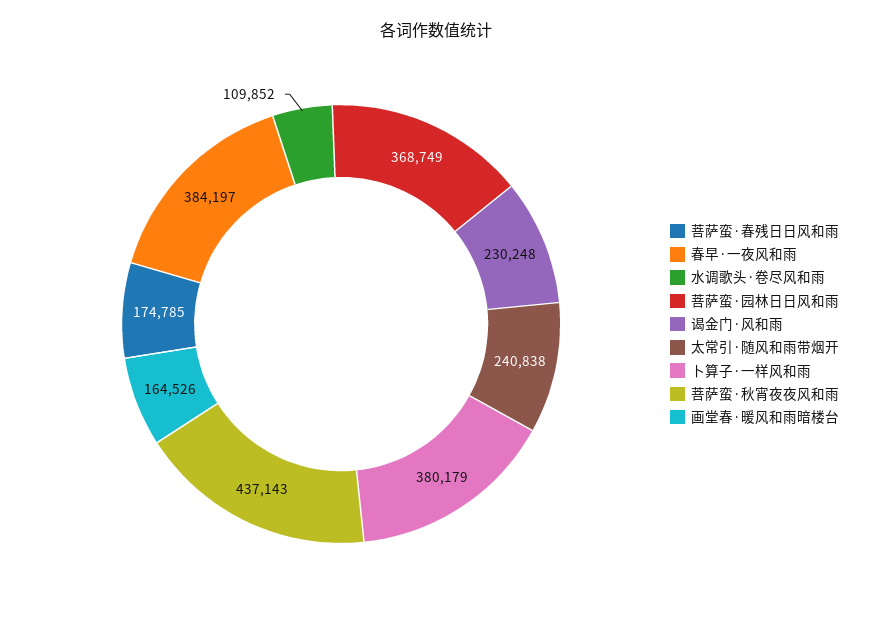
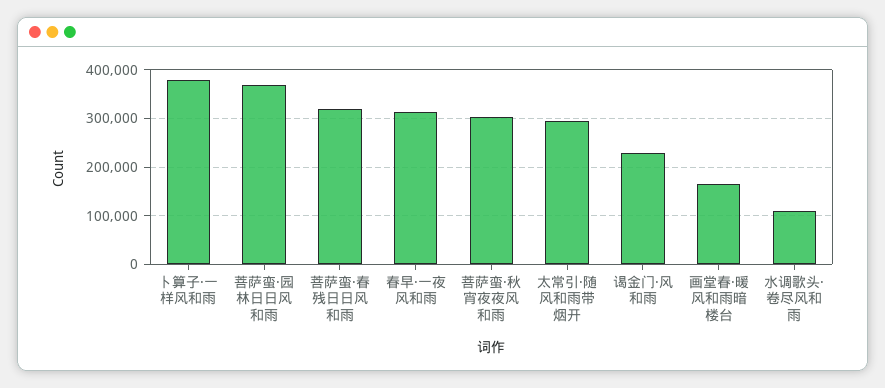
菩萨蛮·春残日日风和雨: 174785 -> 320000
春早·一夜风和雨: 384197 -> 320000
太常引·随风和雨带烟开: 240838 -> 300000
菩萨蛮·秋宵夜夜风和雨: 437143 -> 300000

